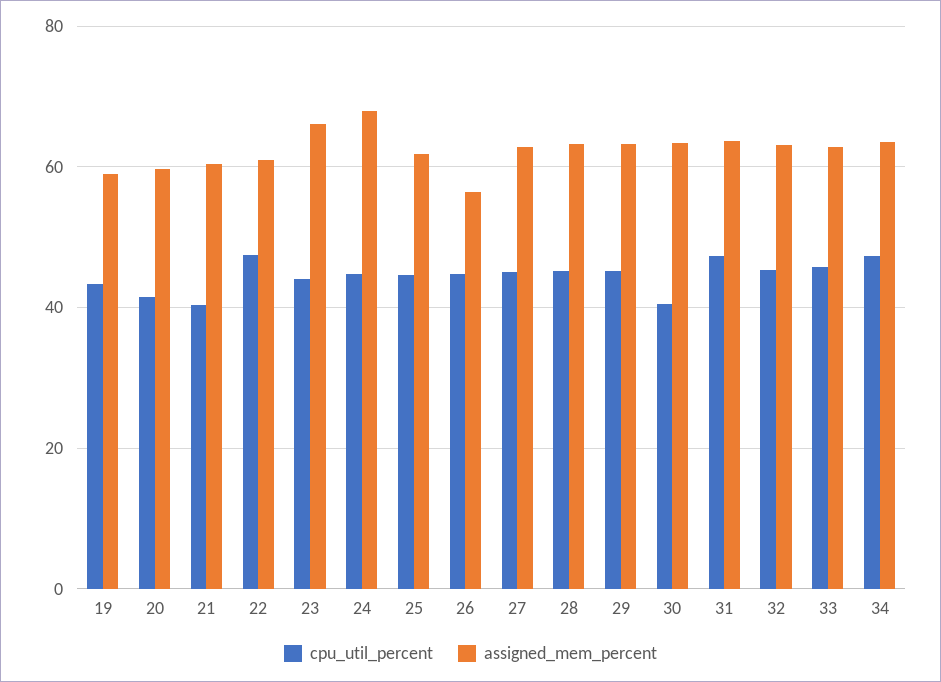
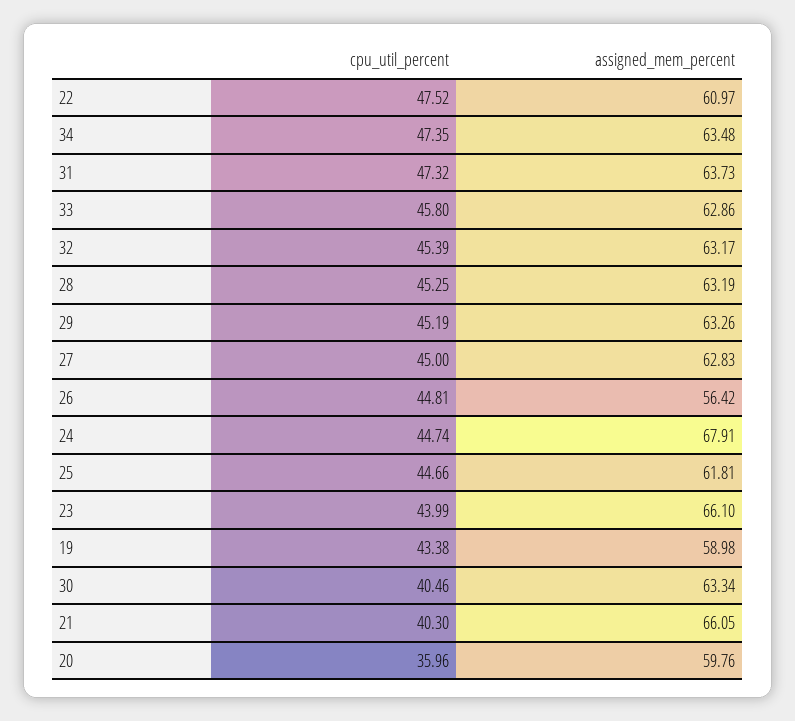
cpu_util_percent, 20: 42 -> 35.96
assigned_mem_percent, 21: 60 -> 66.05

